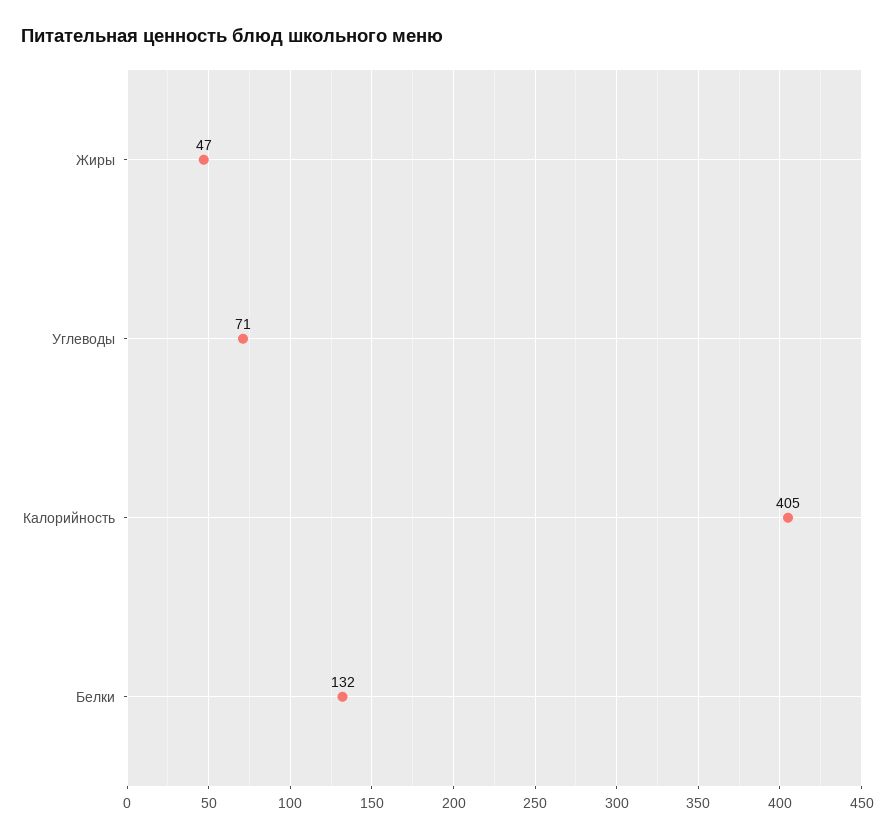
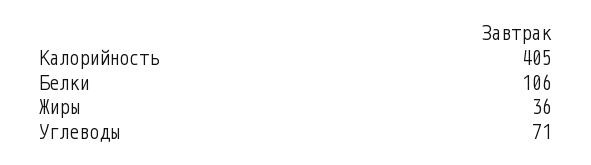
Жиры: 47 -> 36
Белки: 132 -> 106

